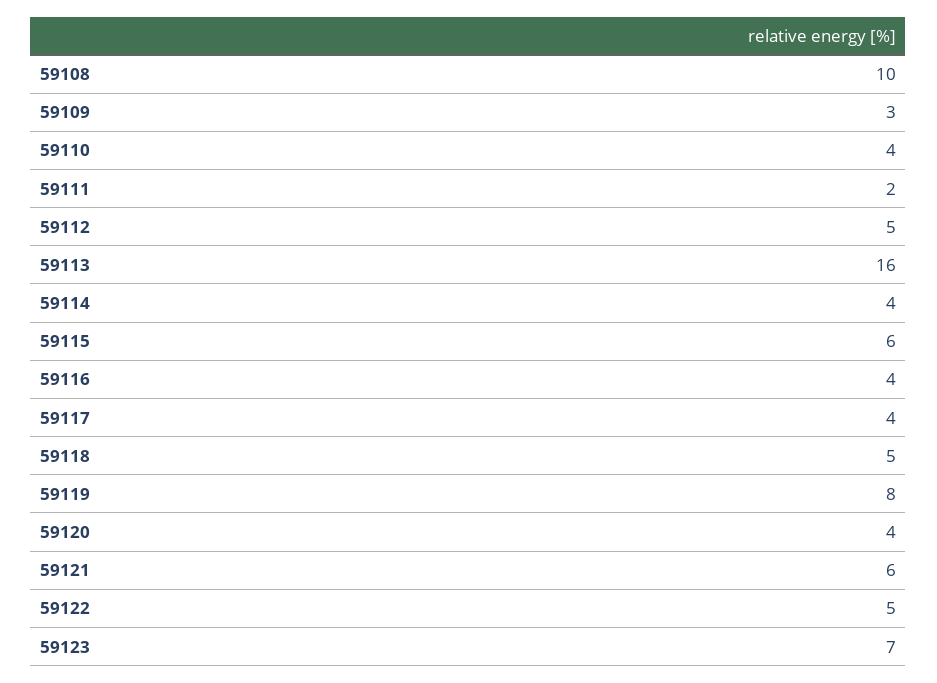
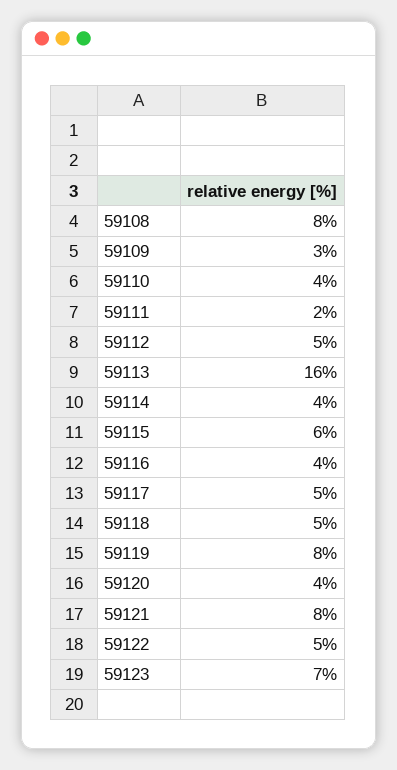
59108: 10 -> 8
59117: 4 -> 5
59121: 6 -> 8

